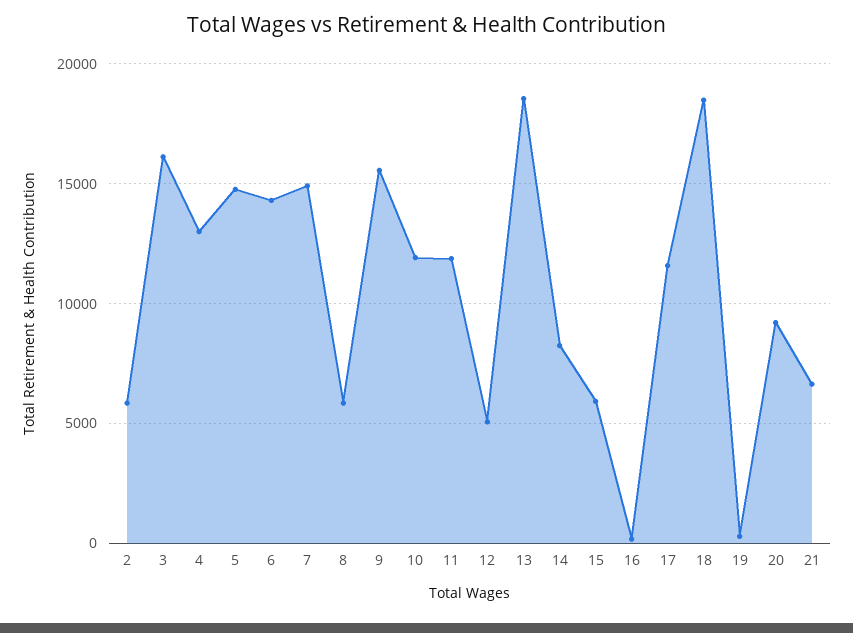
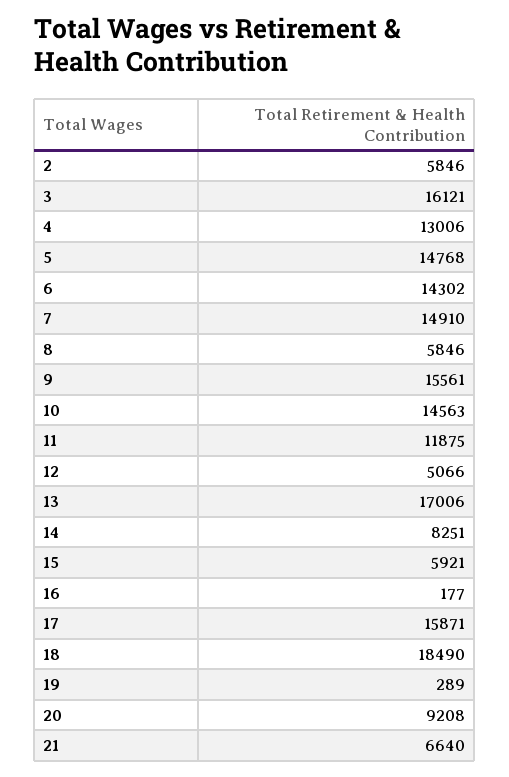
10: 12000 -> 14563
13: 18500 -> 17006
17: 11500 -> 15871

